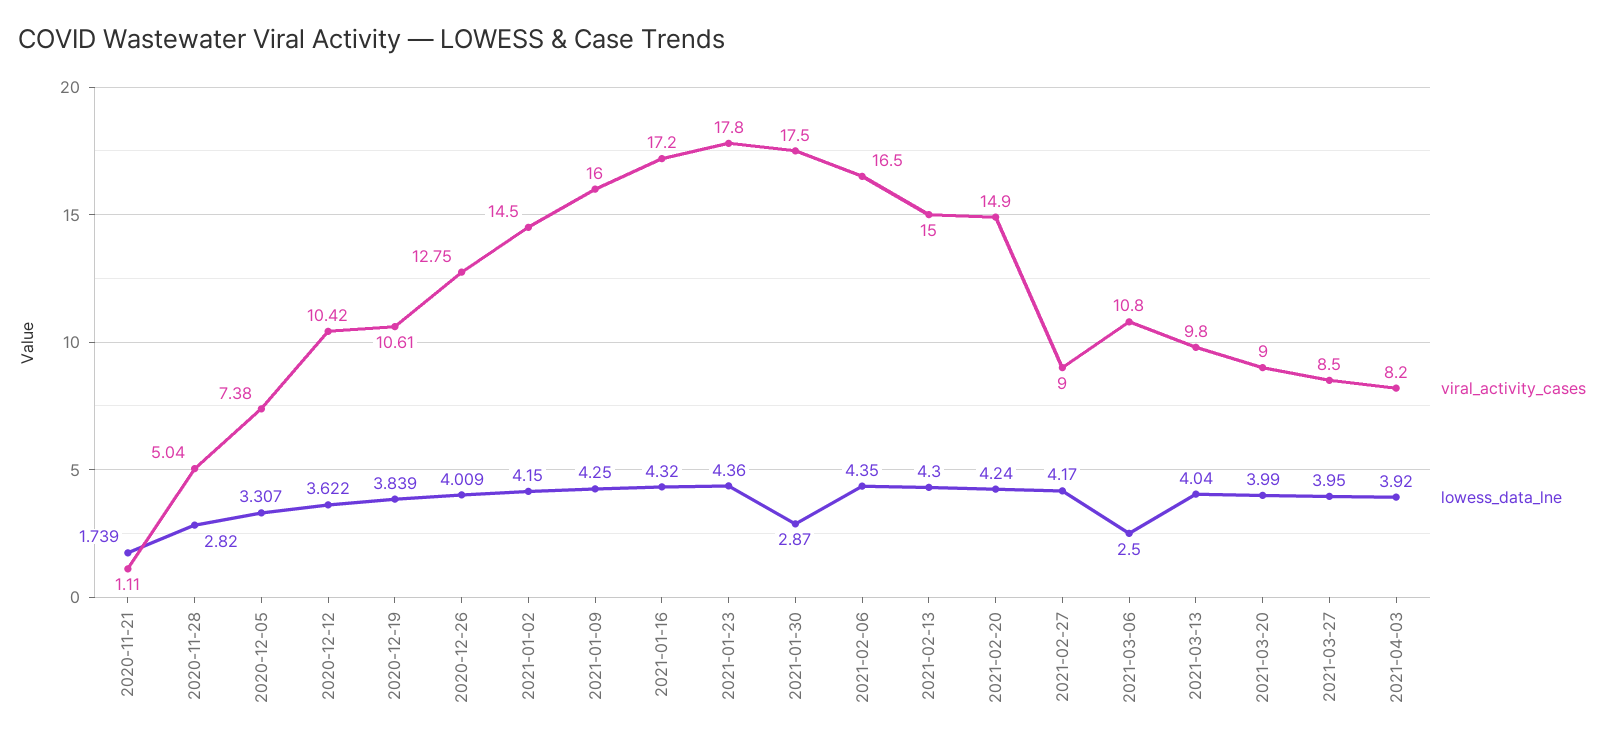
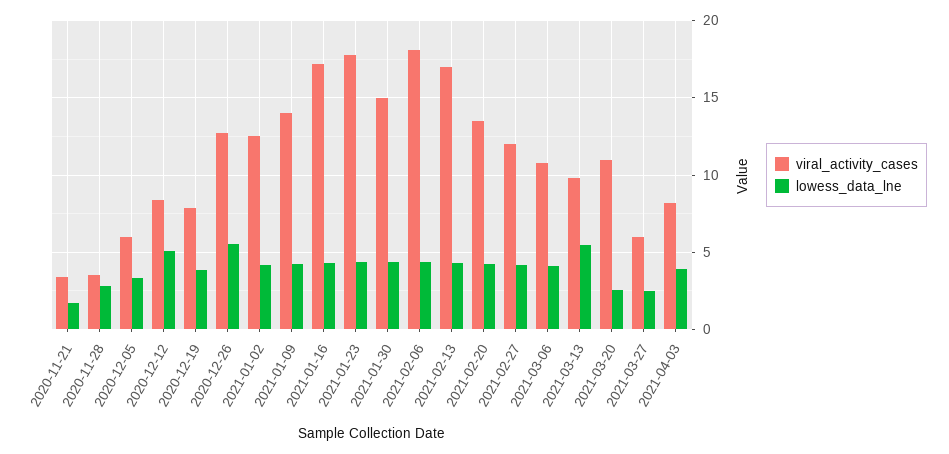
viral_activity_cases, 2020-11-21: 1.11 -> 3.5
viral_activity_cases, 2020-11-28: 5.04 -> 3.5
viral_activity_cases, 2020-12-05: 7.38 -> 6
viral_activity_cases, 2020-12-12: 10.42 -> 8.5
lowess_data_lne, 2020-12-12: 3.622 -> 5
viral_activity_cases, 2020-12-19: 10.61 -> 8
lowess_data_lne, 2020-12-26: 4.009 -> 5.5
viral_activity_cases, 2021-01-02: 14.5 -> 12.5
viral_activity_cases, 2021-01-09: 16 -> 14
viral_activity_cases, 2021-01-30: 17.5 -> 15
lowess_data_lne, 2021-01-30: 2.87 -> 4.5
viral_activity_cases, 2021-02-06: 16.5 -> 18
viral_activity_cases, 2021-02-13: 15 -> 17
viral_activity_cases, 2021-02-20: 14.9 -> 13.5
viral_activity_cases, 2021-02-27: 9 -> 12
lowess_data_lne, 2021-03-06: 2.5 -> 4
lowess_data_lne, 2021-03-13: 4.04 -> 5.5
viral_activity_cases, 2021-03-20: 9 -> 11
lowess_data_lne, 2021-03-20: 3.99 -> 2.5
viral_activity_cases, 2021-03-27: 8.5 -> 6
lowess_data_lne, 2021-03-27: 3.95 -> 2.5

